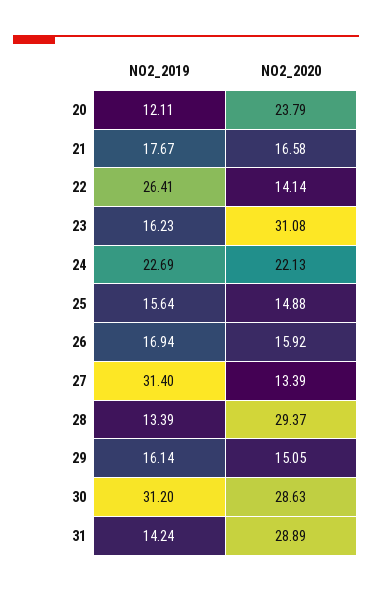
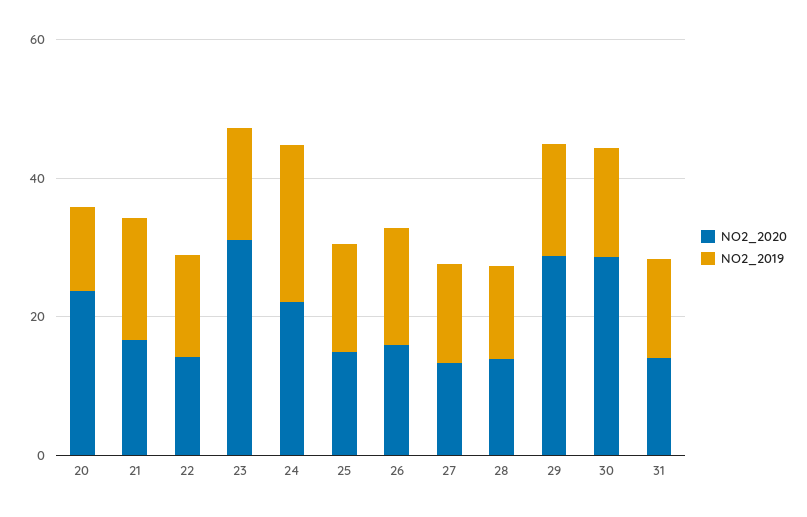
NO2_2019, 22: 26.41 -> 15
NO2_2019, 27: 31.4 -> 15
NO2_2020, 28: 29.37 -> 15
NO2_2020, 29: 15.05 -> 30
NO2_2019, 30: 31.2 -> 15
NO2_2020, 31: 28.89 -> 15

